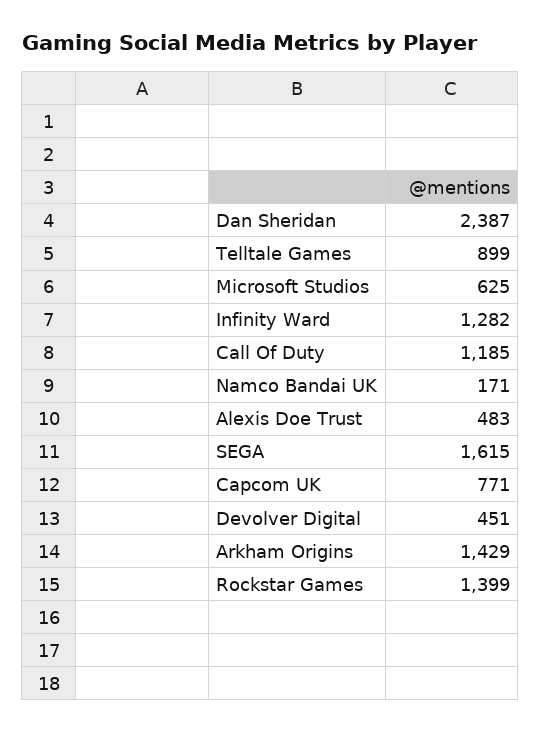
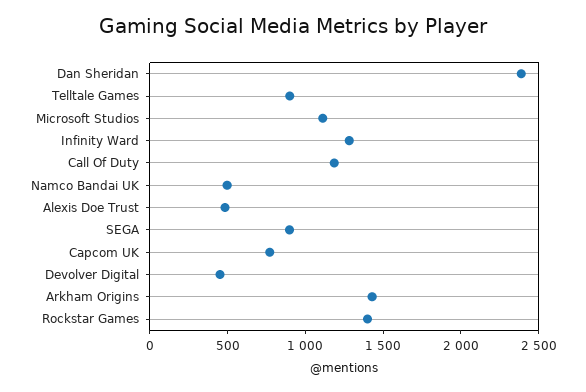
Microsoft Studios: 625 -> 1100
Namco Bandai UK: 171 -> 500
SEGA: 1615 -> 900

